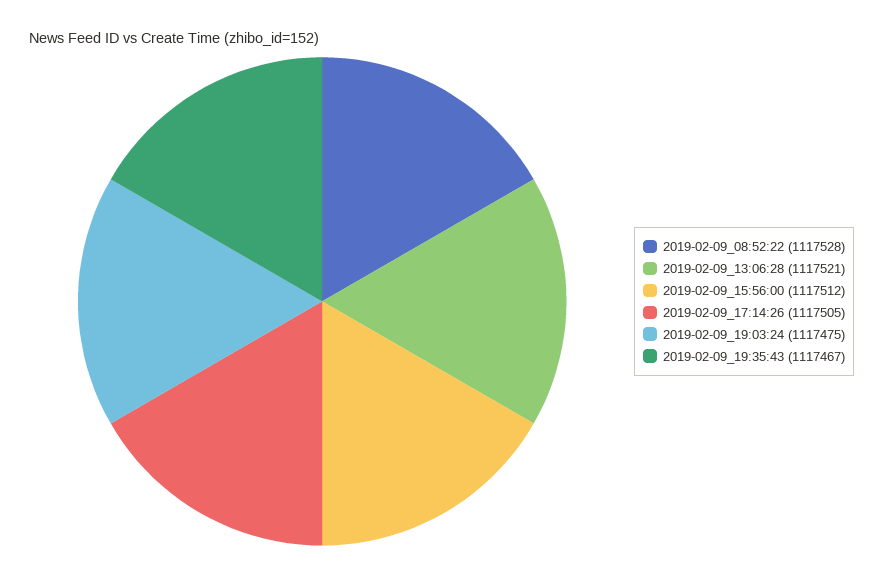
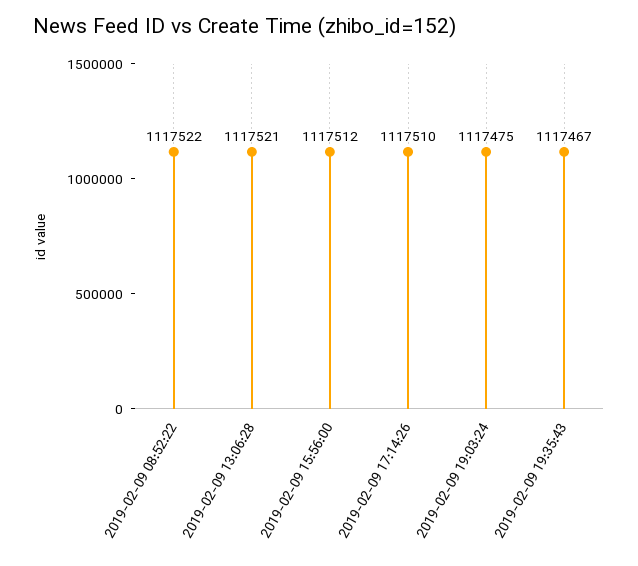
2019-02-09_08:52:22: 1117528 -> 1117522
2019-02-09_17:14:26: 1117505 -> 1117510

